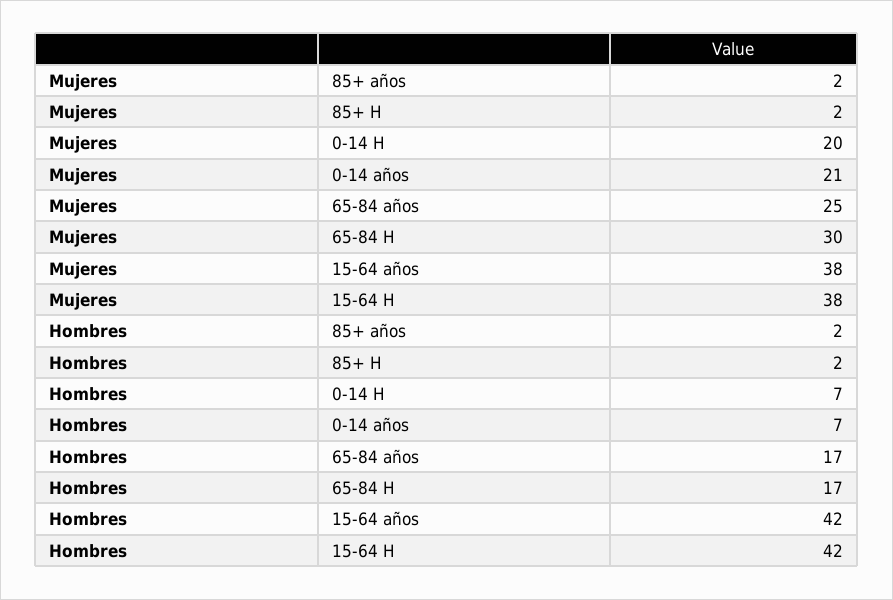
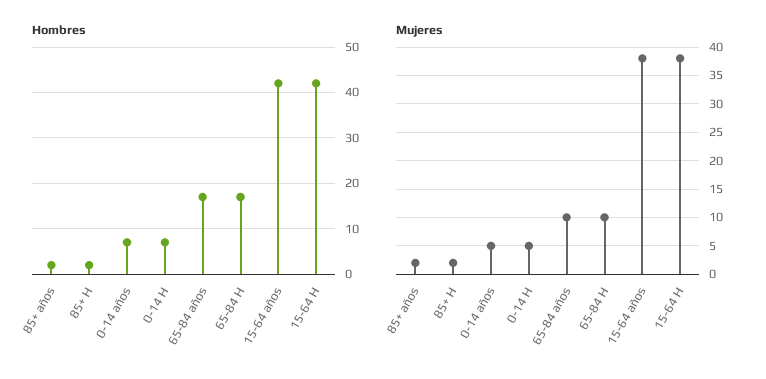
Mujeres, 0-14 H: 20 -> 5
Mujeres, 0-14 años: 21 -> 5
Mujeres, 65-84 años: 25 -> 10
Mujeres, 65-84 H: 30 -> 10

